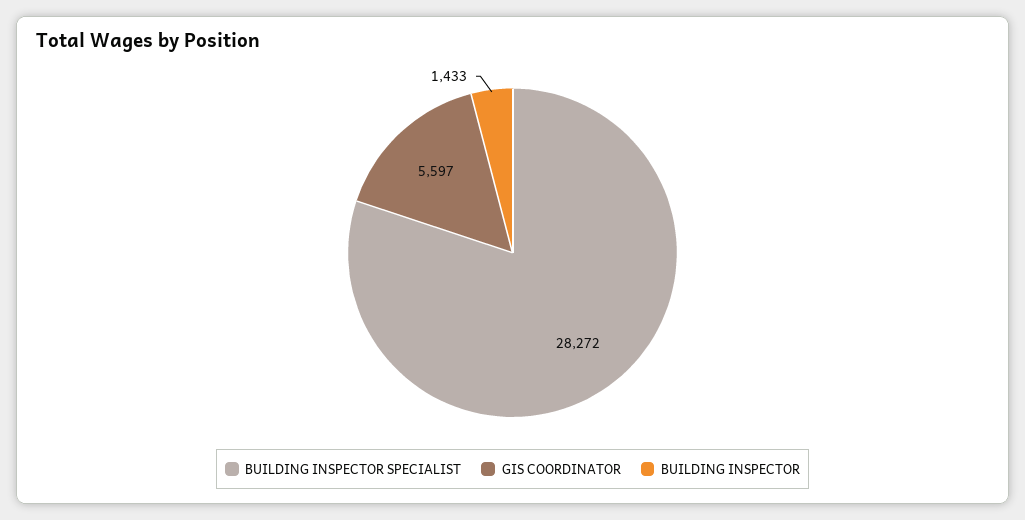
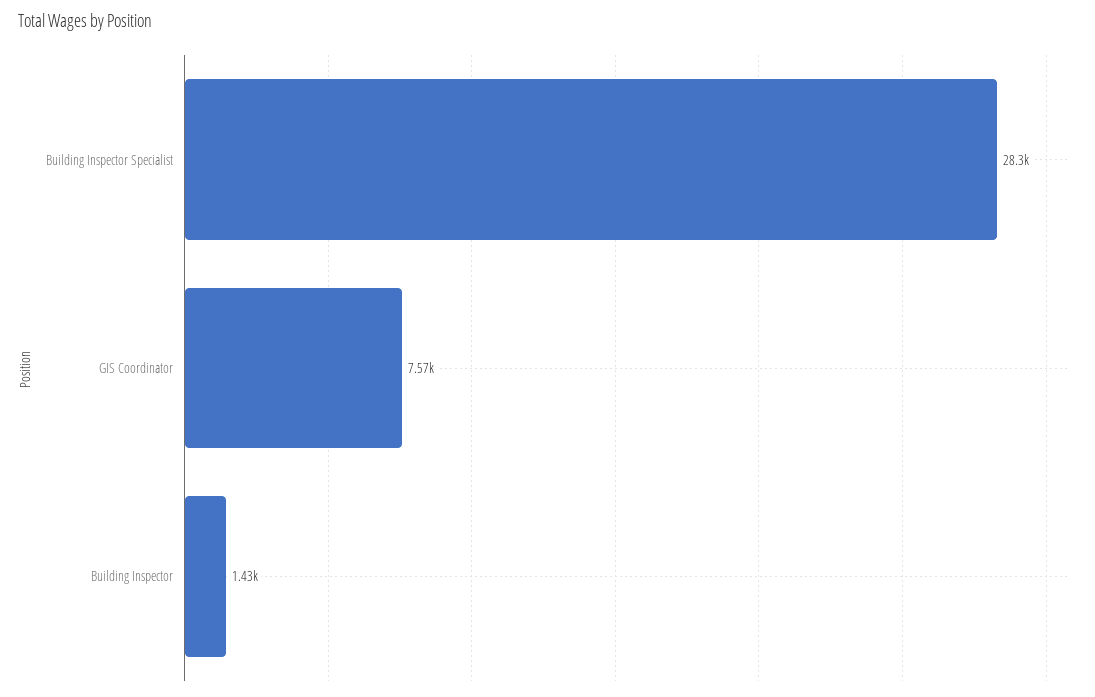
GIS COORDINATOR: 5597 -> 7570

